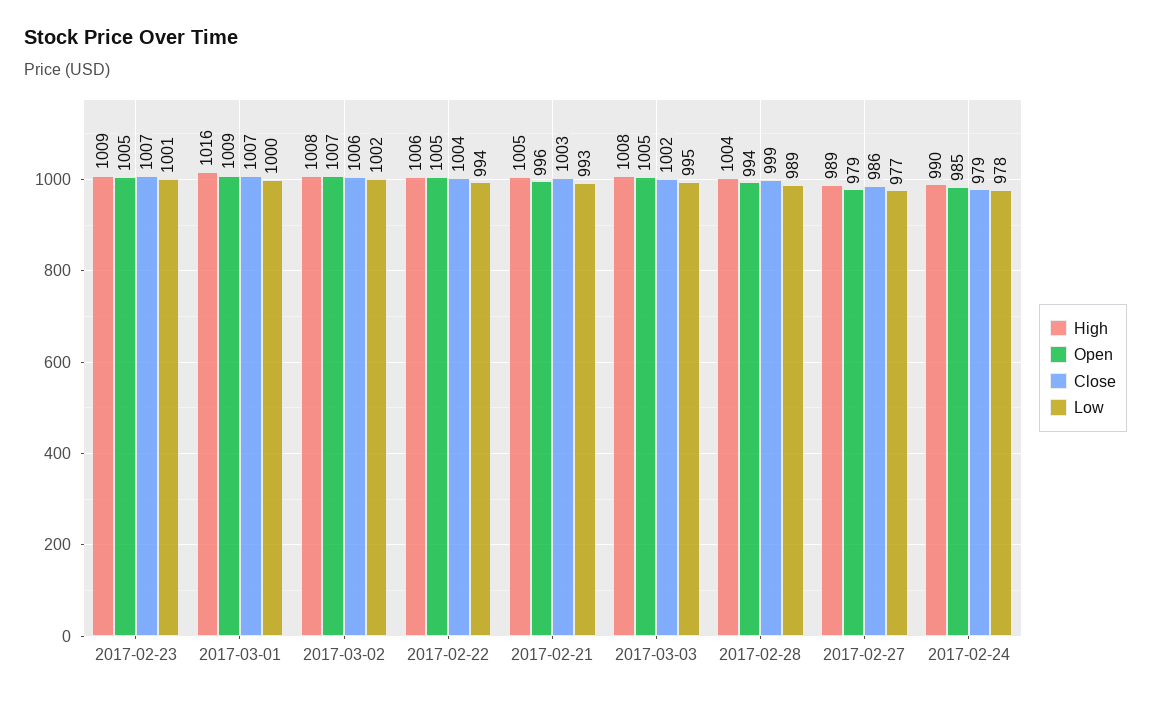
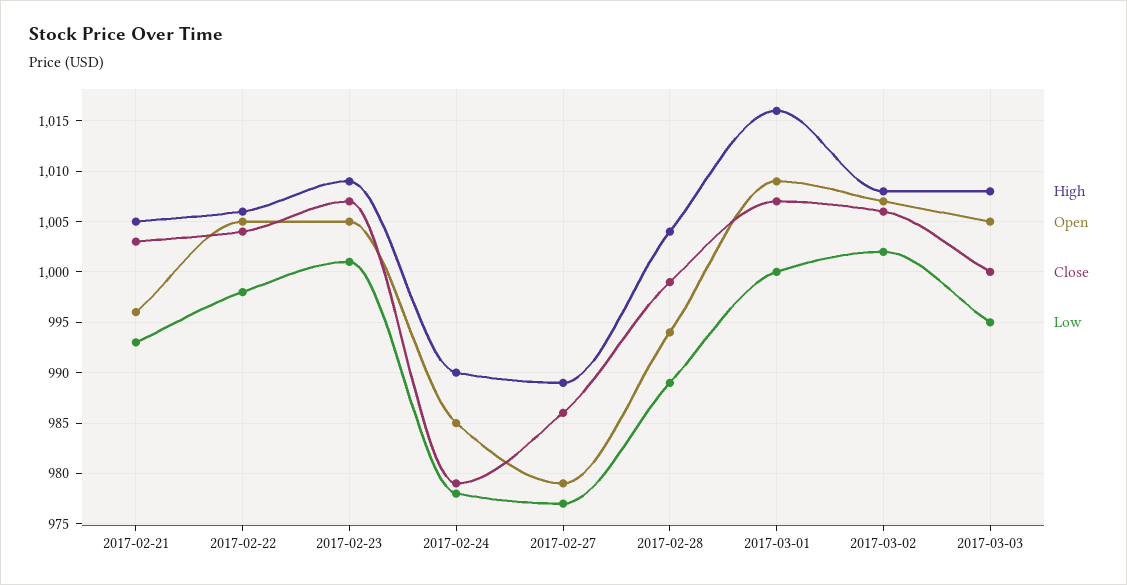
Low, 2017-02-22: 994 -> 998
Close, 2017-03-03: 1002 -> 1000

